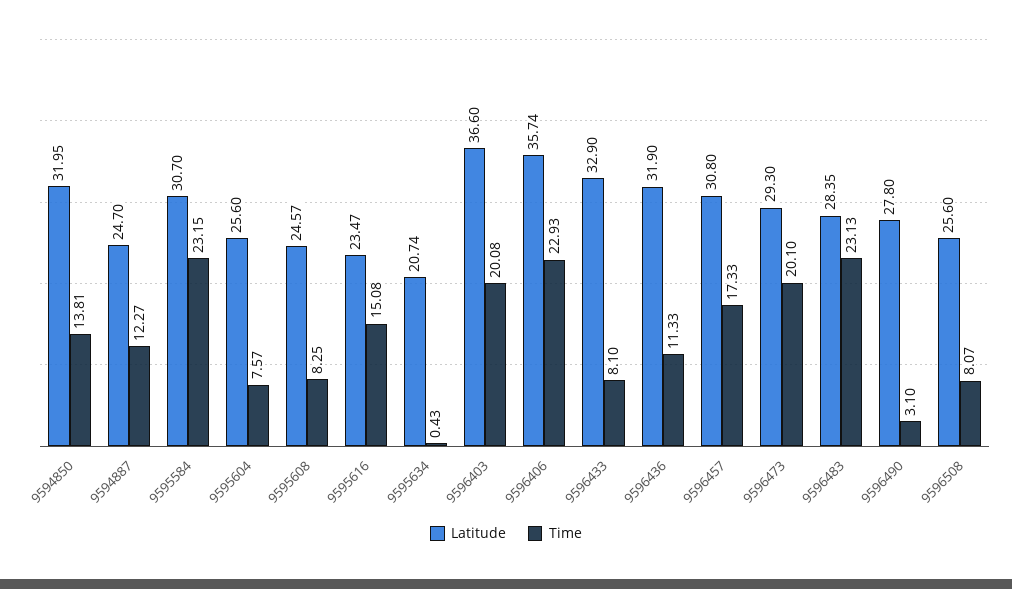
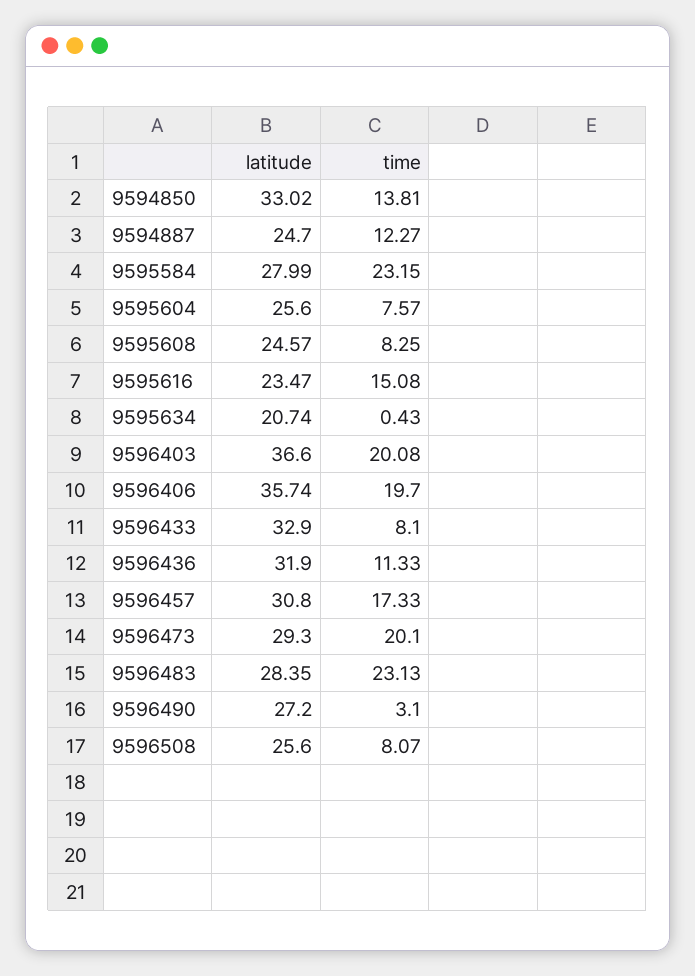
Latitude, 9594850: 31.95 -> 33.02
Latitude, 9595584: 30.7 -> 27.99
Time, 9596406: 22.93 -> 19.7
Latitude, 9596490: 27.8 -> 27.2

